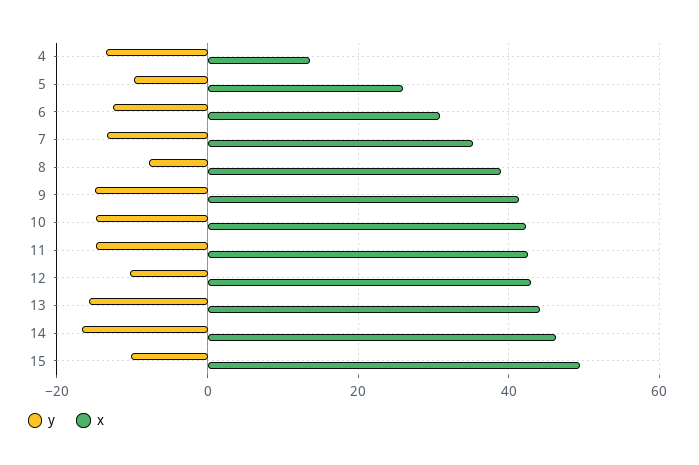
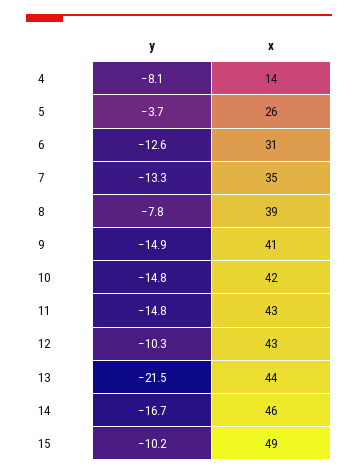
y, 4: -14 -> -8.1
y, 5: -10 -> -3.7
y, 13: -16 -> -21.5

